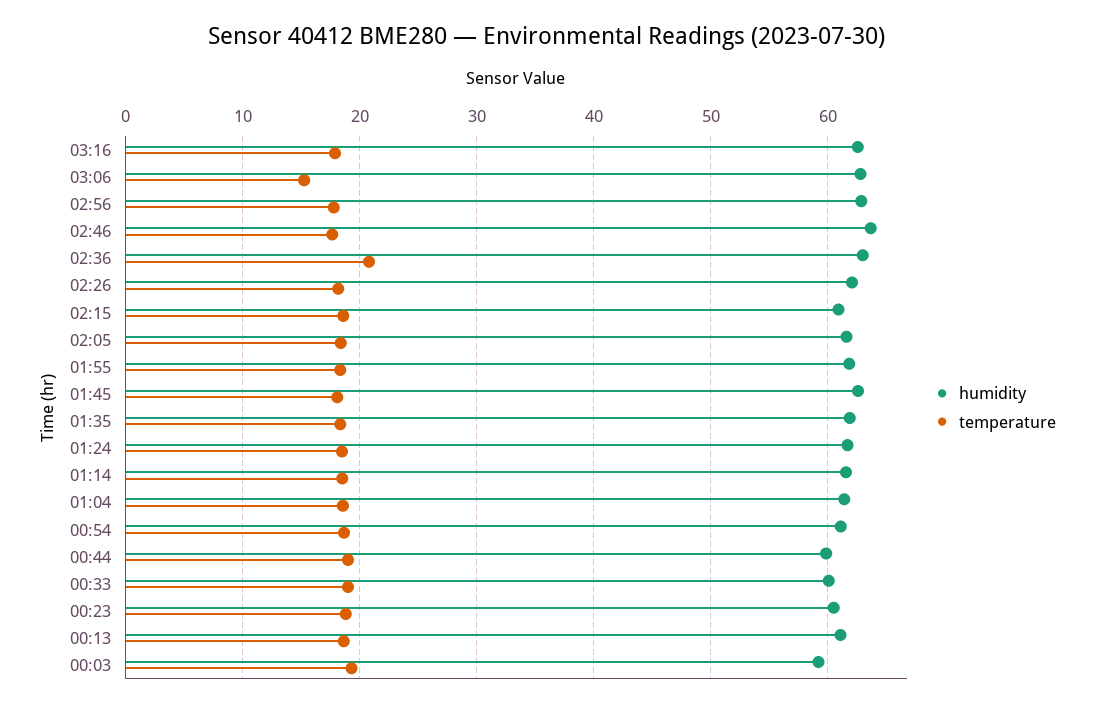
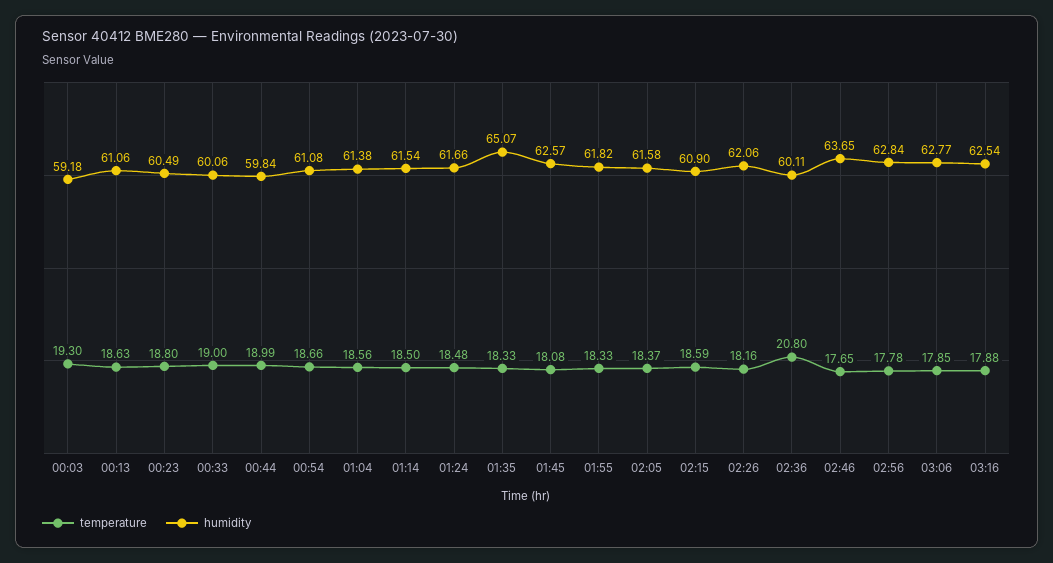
temperature, 03:06: 15 -> 17.85
humidity, 02:36: 63 -> 60.11
humidity, 01:35: 62 -> 65.07

